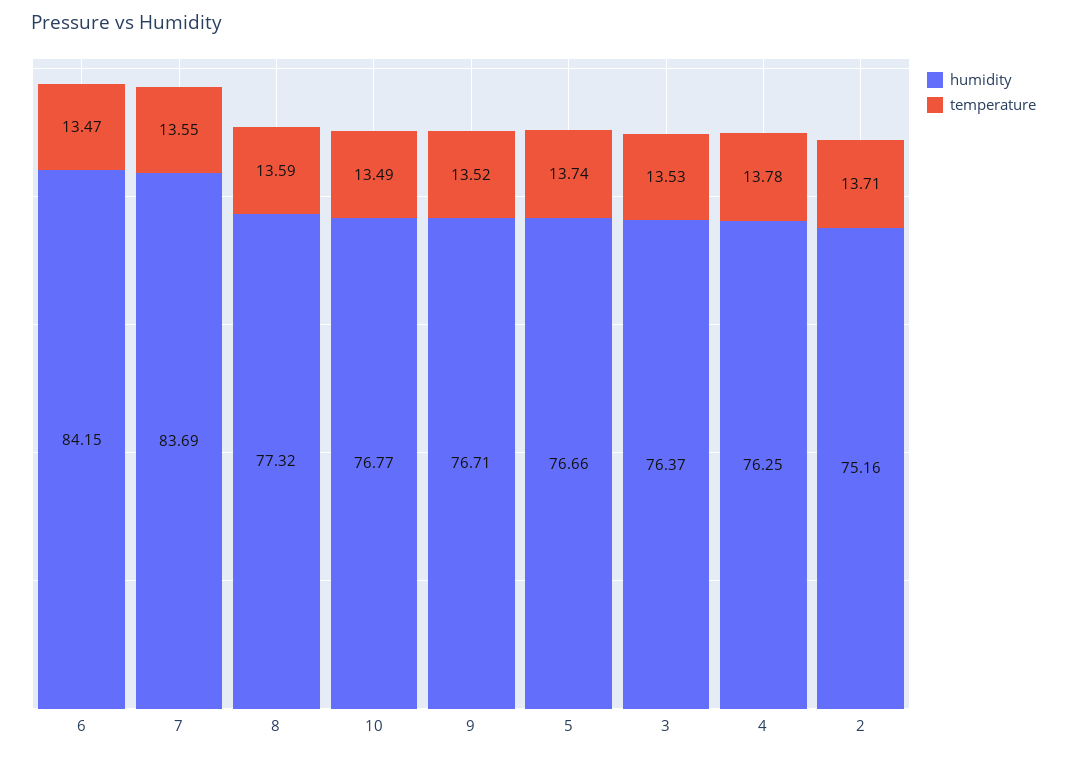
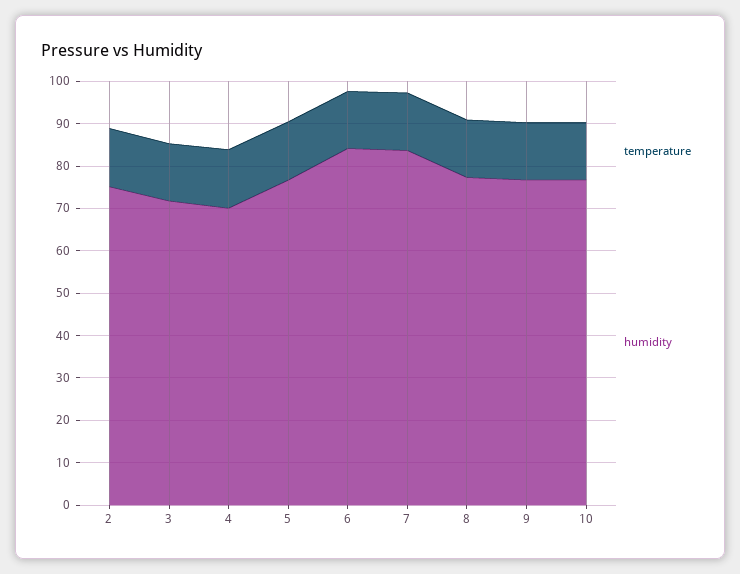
humidity, 3: 76.37 -> 72
humidity, 4: 76.25 -> 70

